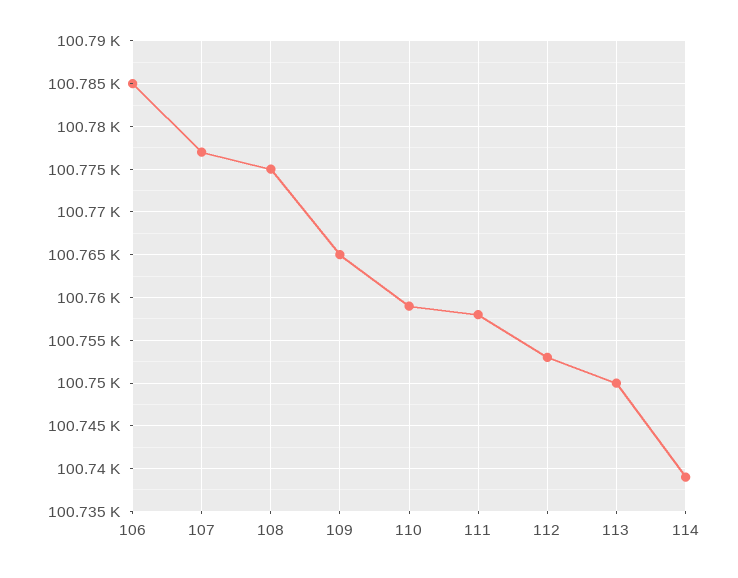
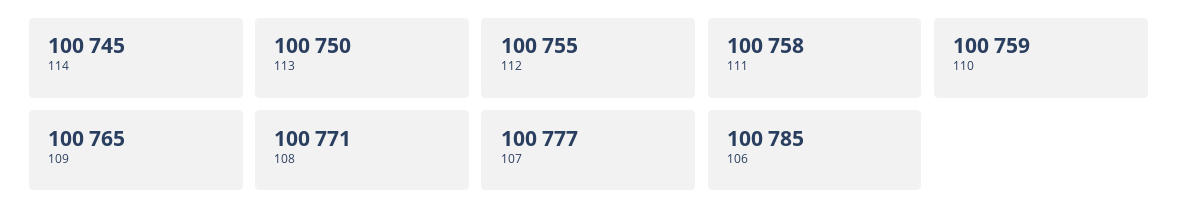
108: 100775 -> 100771
112: 100753 -> 100755
114: 100739 -> 100745

